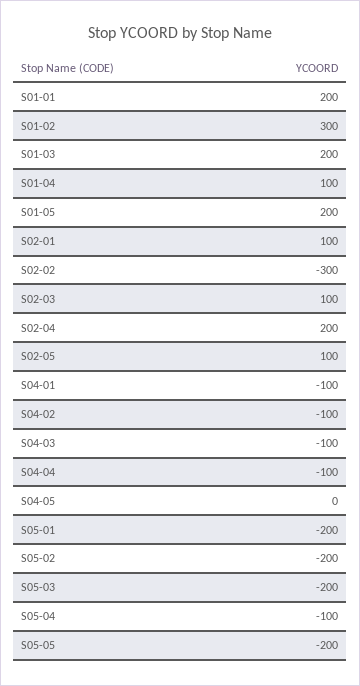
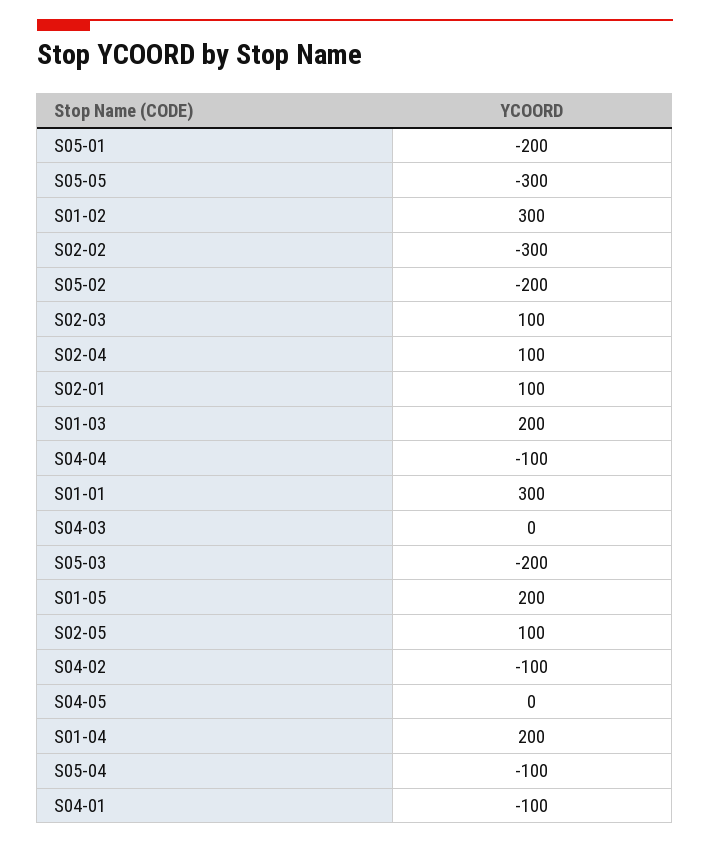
S01-01: 200 -> 300
S01-04: 100 -> 200
S02-04: 200 -> 100
S04-03: -100 -> 0
S05-05: -200 -> -300

